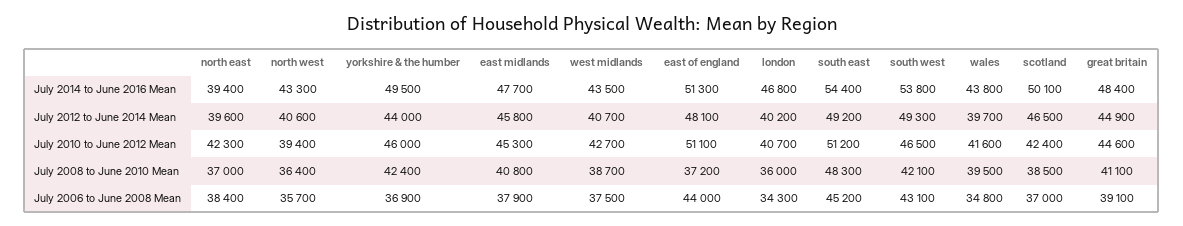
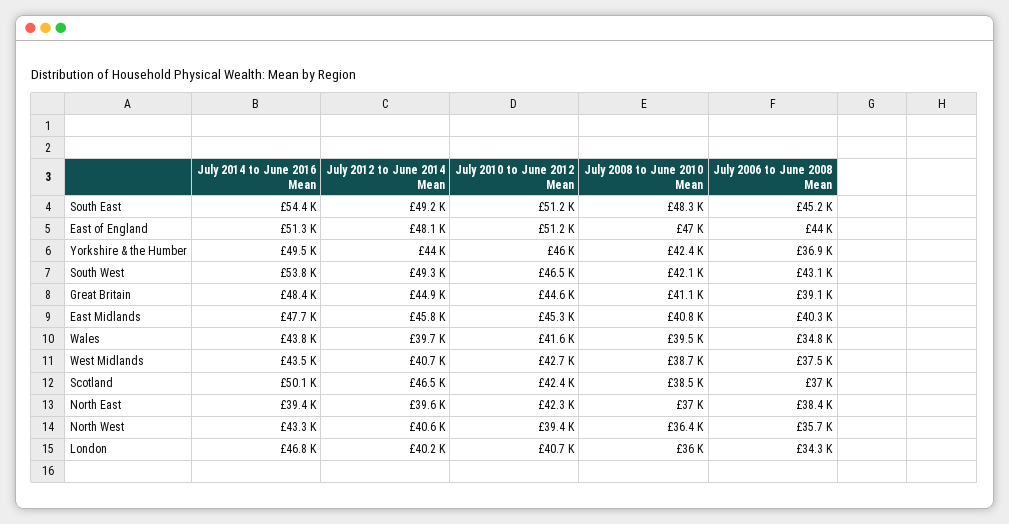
east of england, July 2010 to June 2012 Mean: 51100 -> 51200
east of england, July 2008 to June 2010 Mean: 37200 -> 47000
east midlands, July 2006 to June 2008 Mean: 37900 -> 40300

